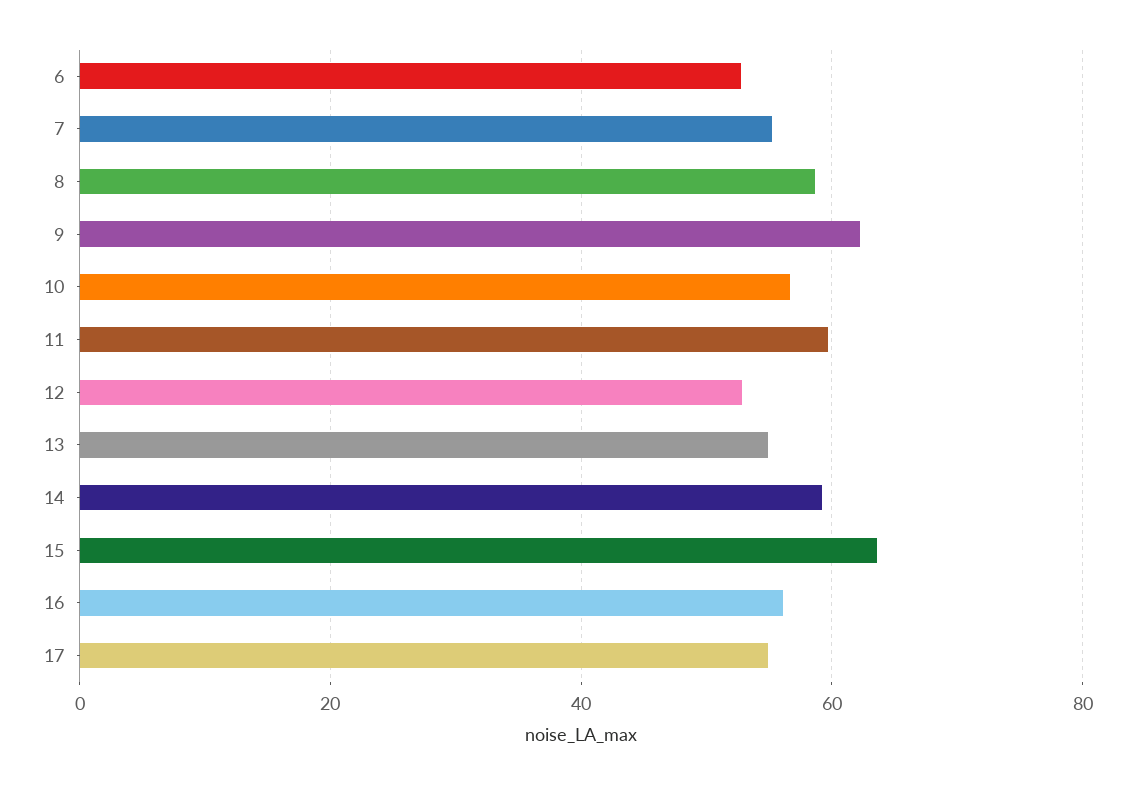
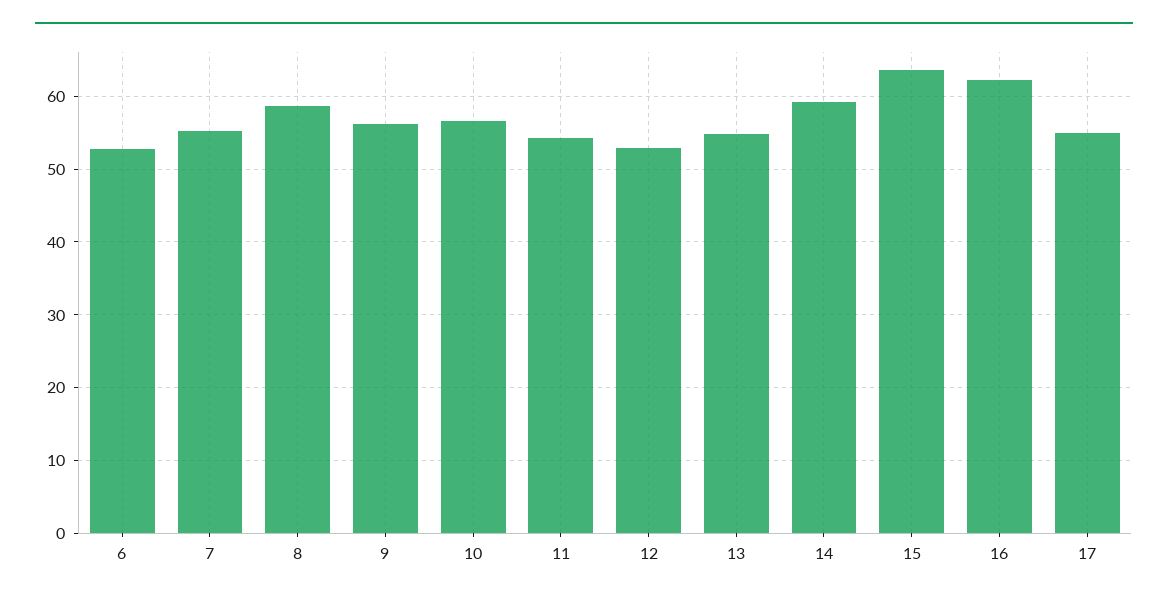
9: 62 -> 56
11: 60 -> 54
16: 56 -> 62

